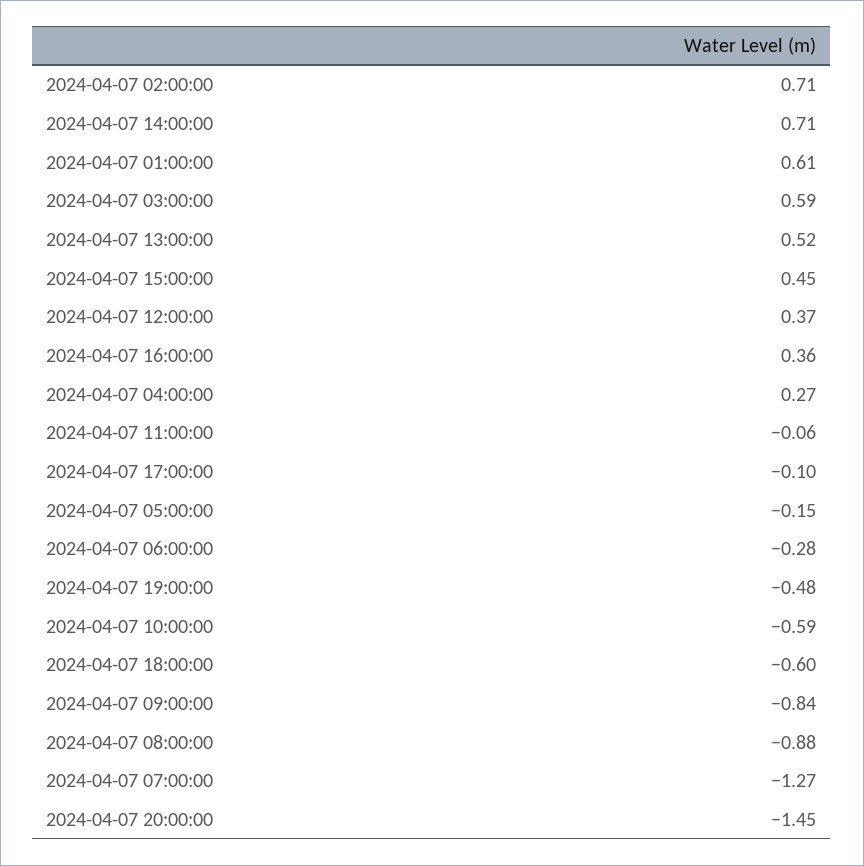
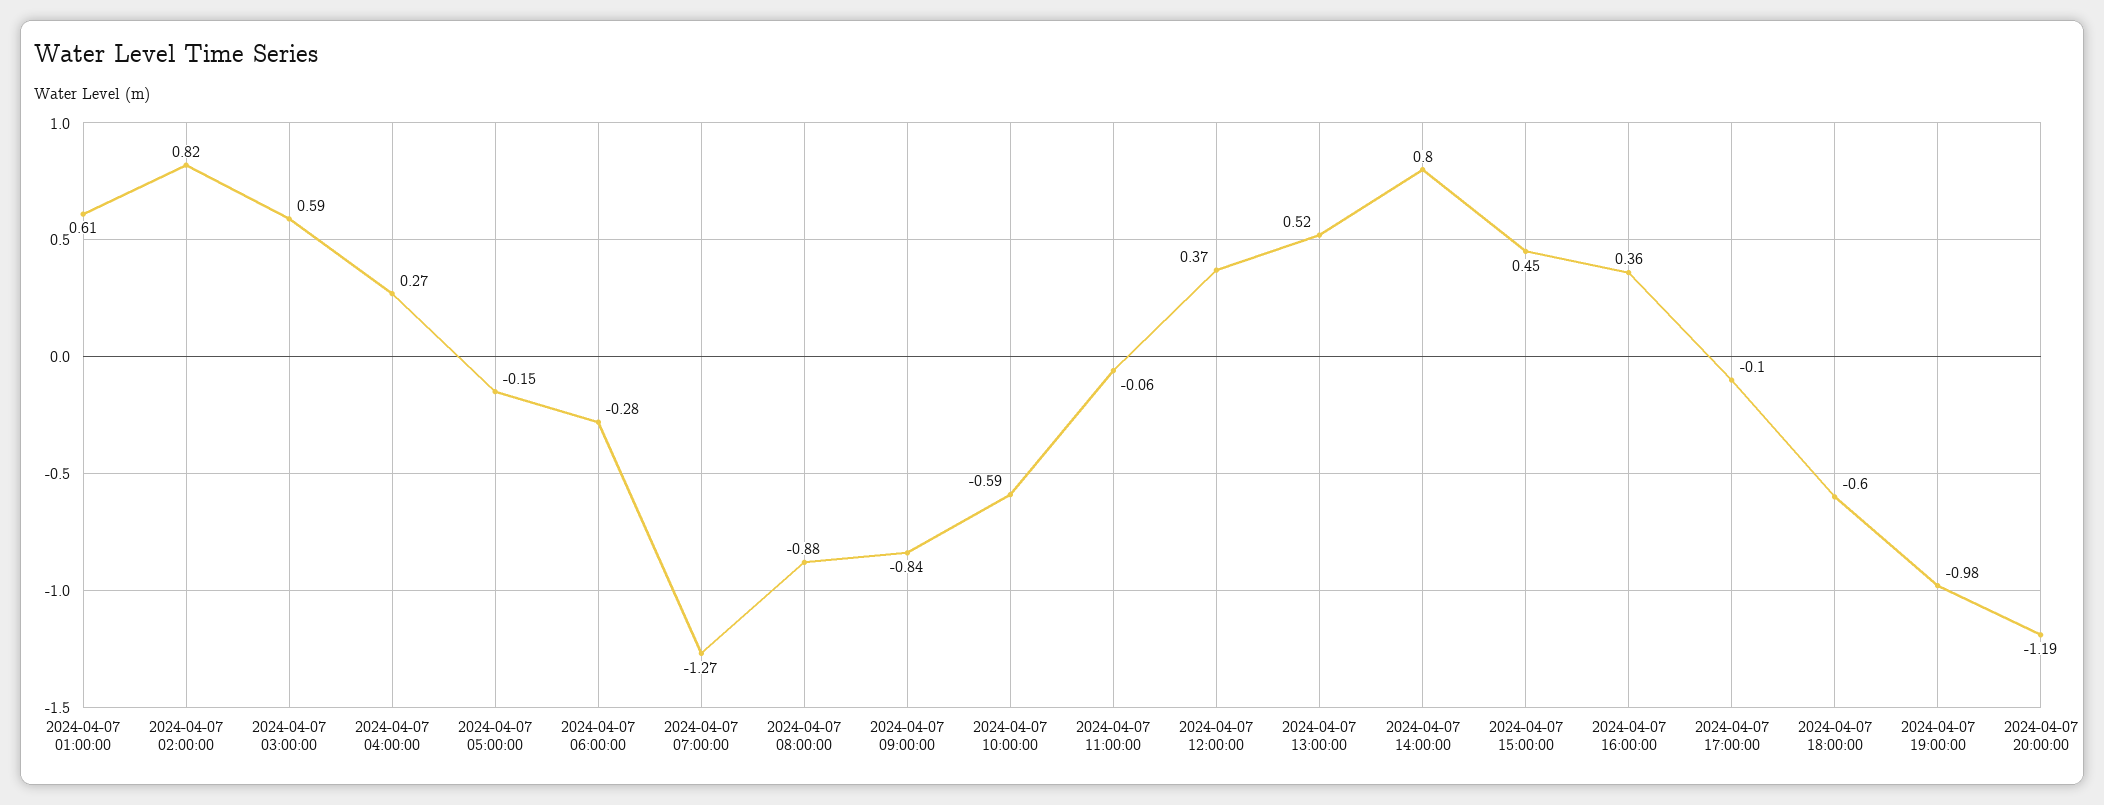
2024-04-07 02:00:00: 0.71 -> 0.82
2024-04-07 14:00:00: 0.71 -> 0.8
2024-04-07 19:00:00: -0.48 -> -0.98
2024-04-07 20:00:00: -1.45 -> -1.19

